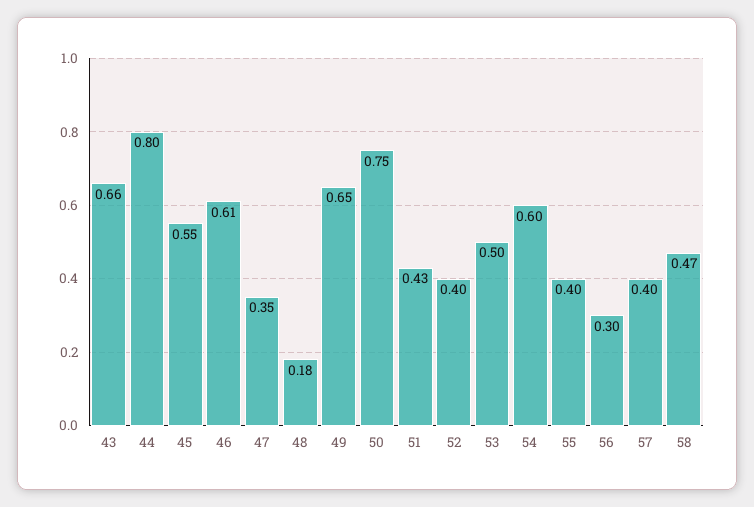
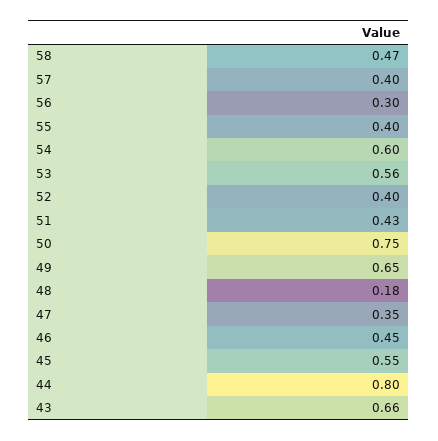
46: 0.61 -> 0.45
53: 0.5 -> 0.56

